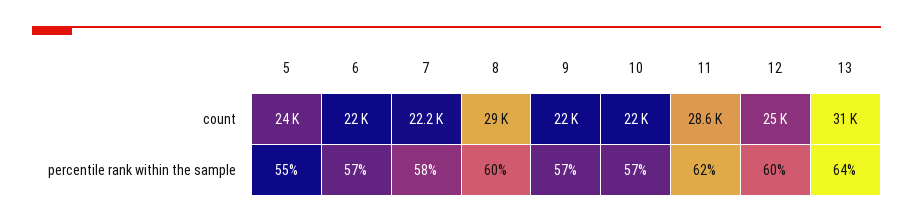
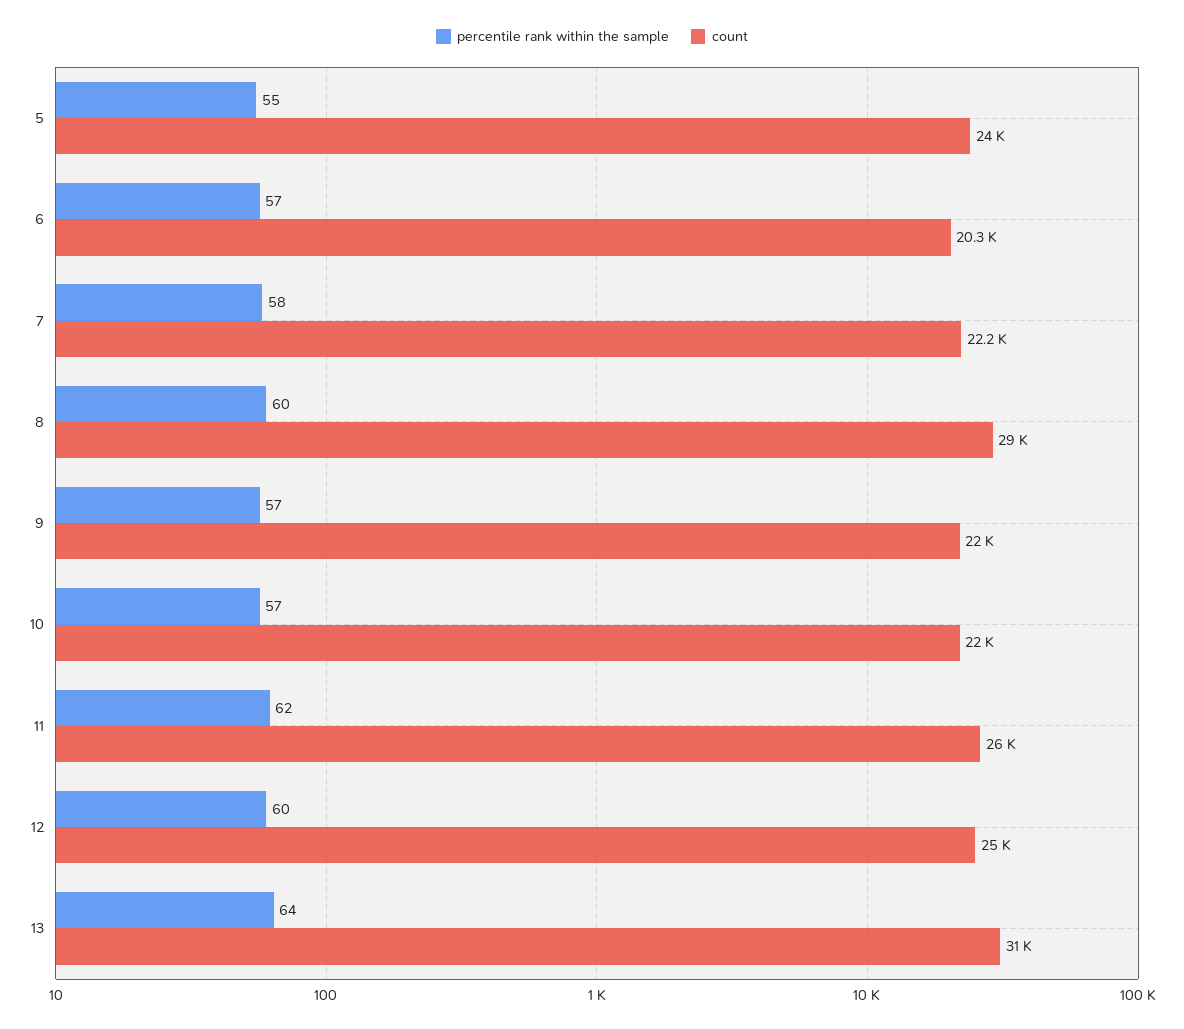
count, 6: 22000 -> 20300
count, 11: 28600 -> 26000

